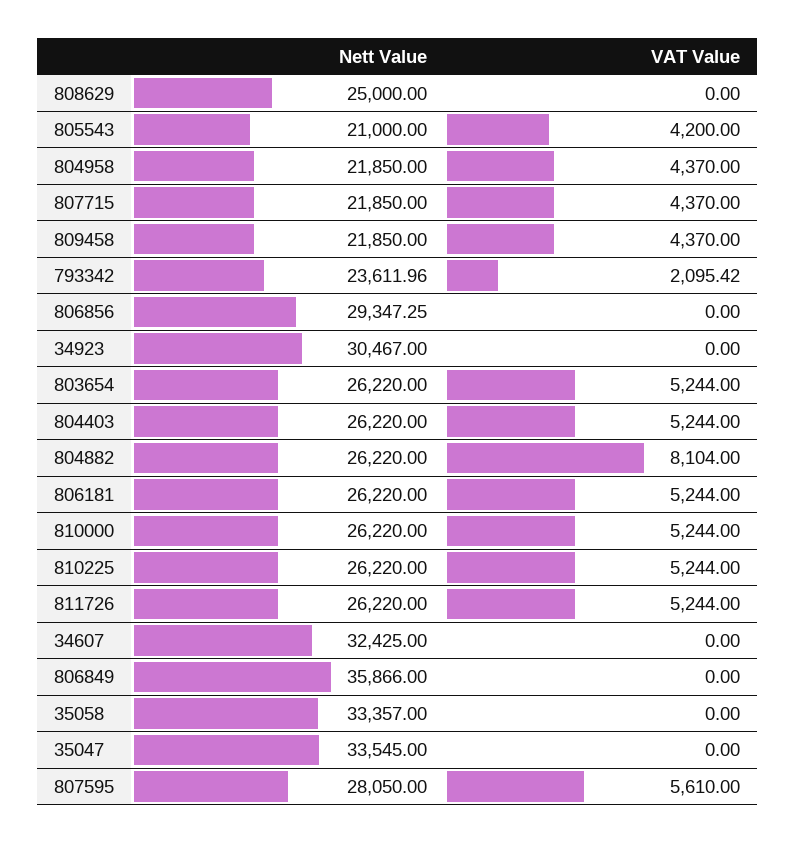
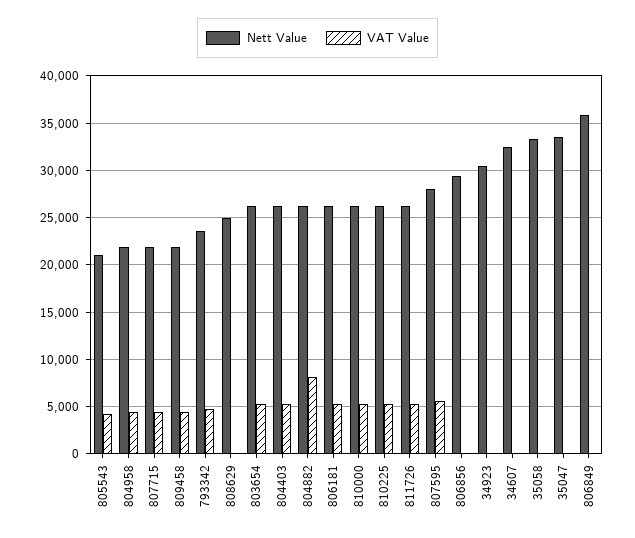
VAT Value, 793342: 2095.42 -> 5000

